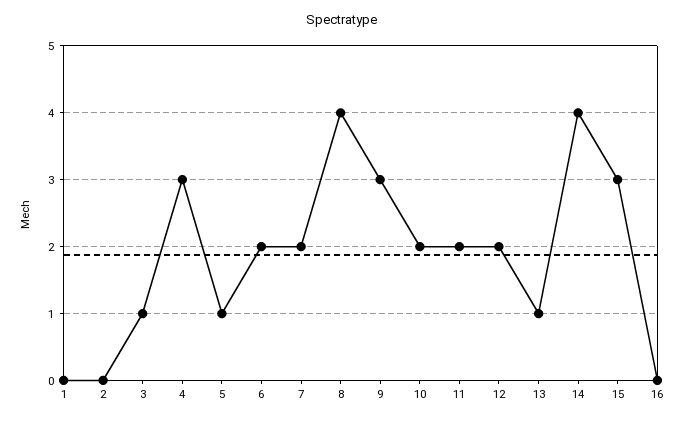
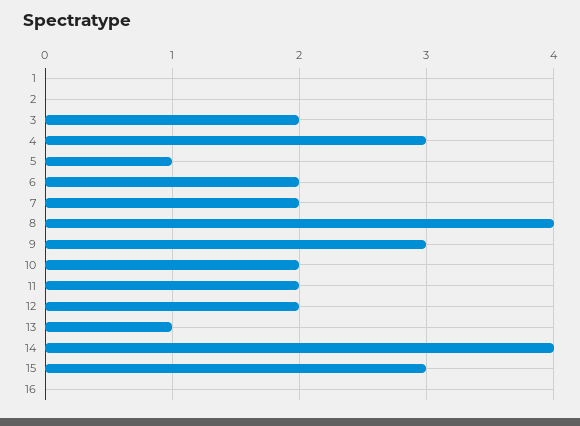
3: 1 -> 2

